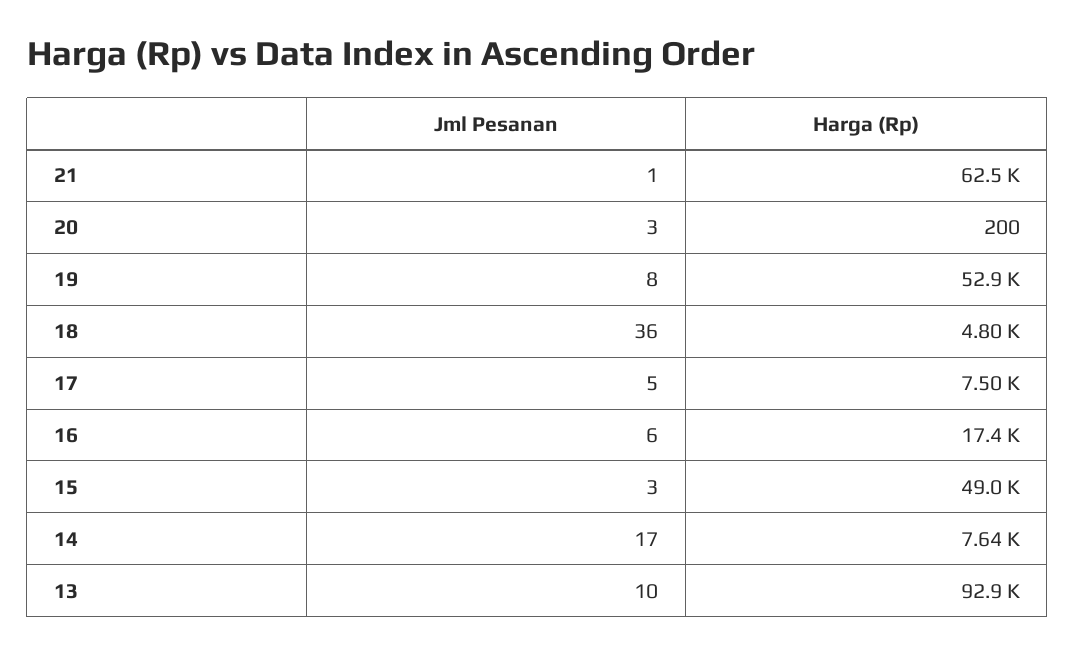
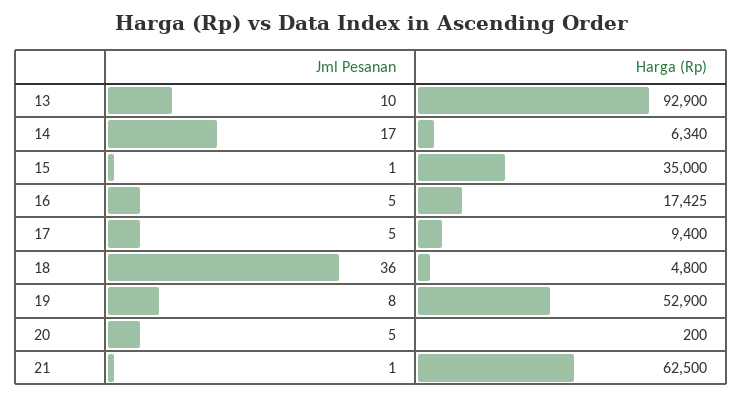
Jml Pesanan, 20: 3 -> 5
Harga (Rp), 17: 7500 -> 9400
Jml Pesanan, 16: 6 -> 5
Jml Pesanan, 15: 3 -> 1
Harga (Rp), 15: 49000 -> 35000
Harga (Rp), 14: 7640 -> 6340

